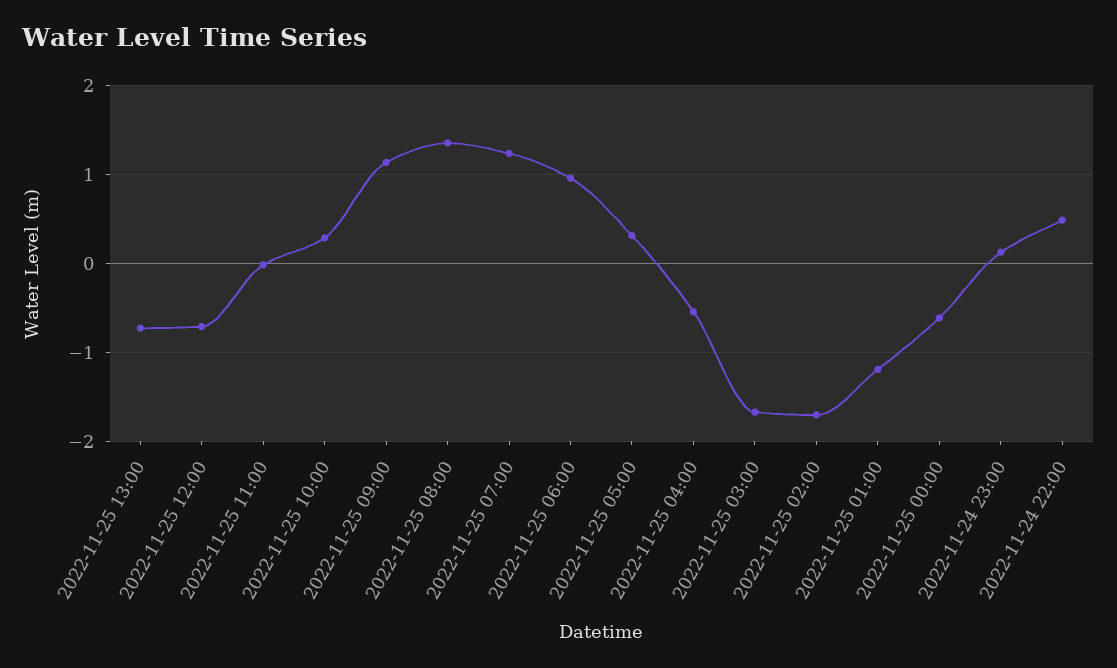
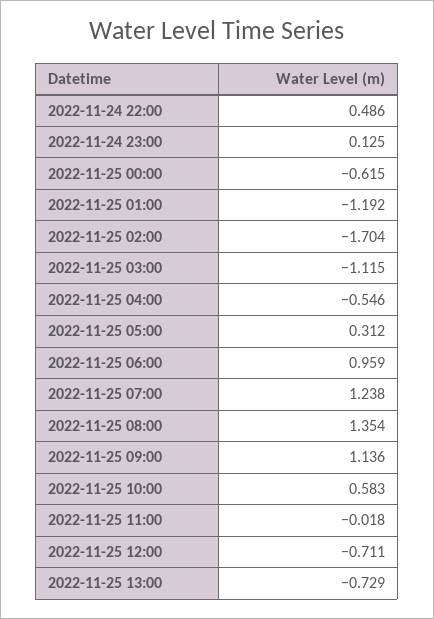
2022-11-25 10:00: 0.3 -> 0.583
2022-11-25 03:00: -1.7 -> -1.115

